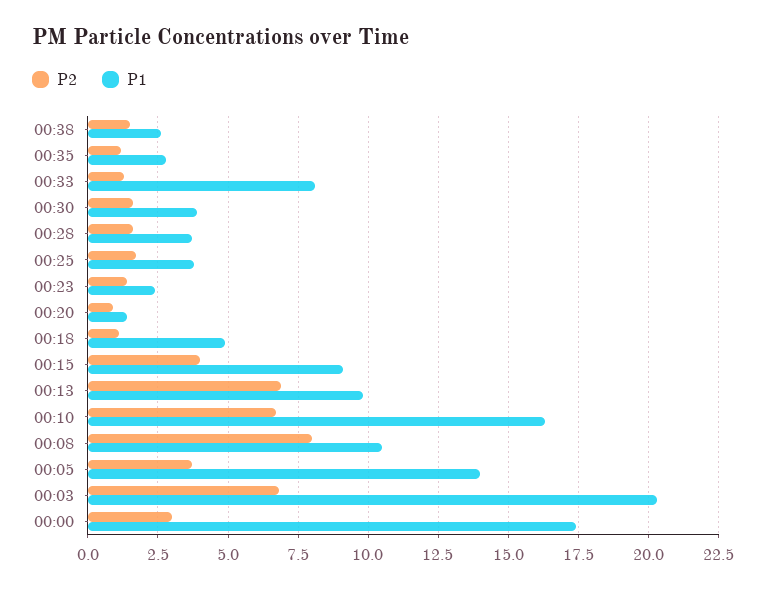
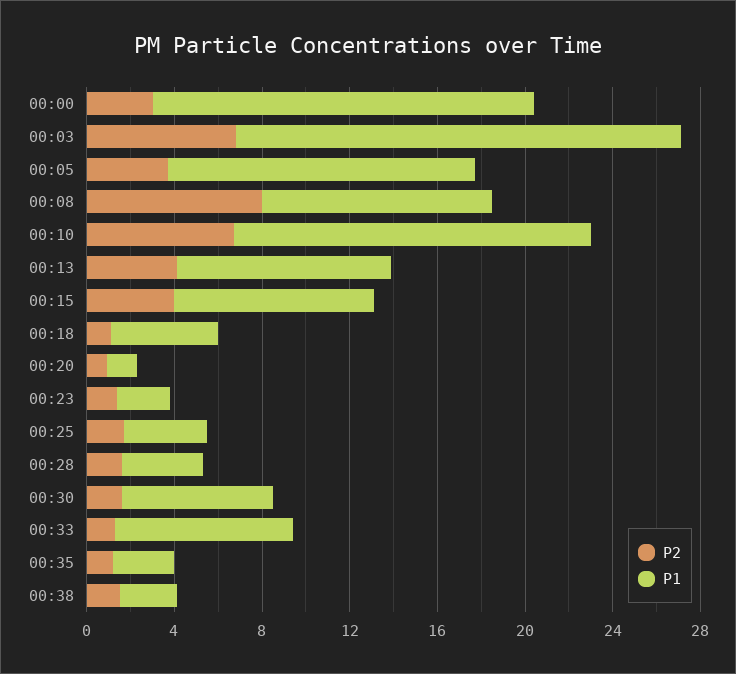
P1, 00:30: 4 -> 7
P2, 00:13: 7 -> 4

